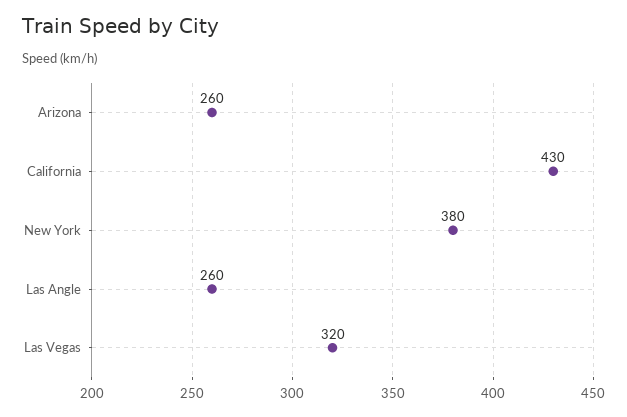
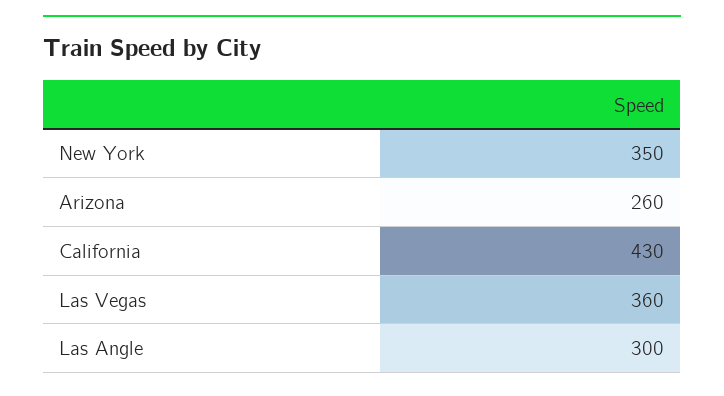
New York: 380 -> 350
Las Angle: 260 -> 300
Las Vegas: 320 -> 360

